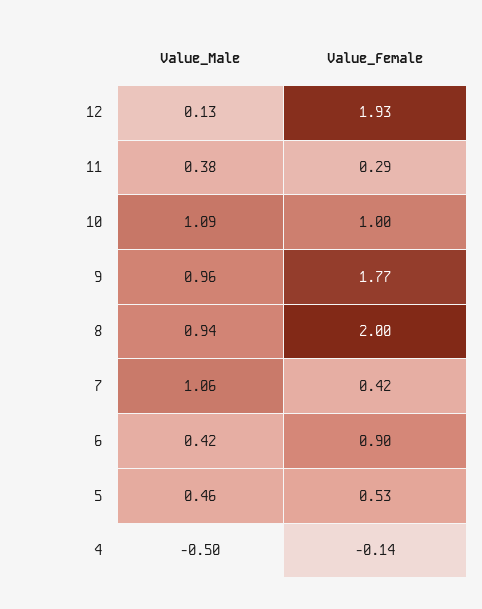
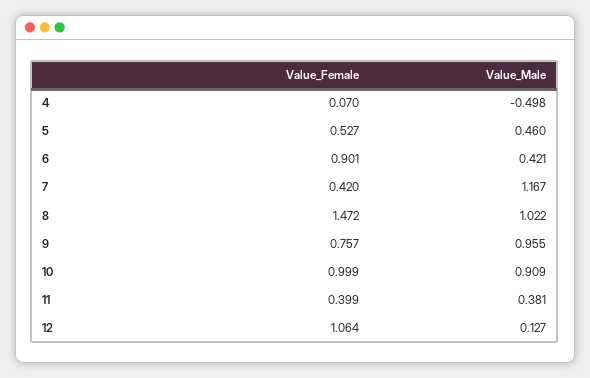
Value_Female, 12: 1.93 -> 1.064
Value_Female, 11: 0.29 -> 0.399
Value_Male, 10: 1.09 -> 0.909
Value_Female, 9: 1.77 -> 0.757
Value_Male, 8: 0.94 -> 1.022
Value_Female, 8: 2 -> 1.472
Value_Male, 7: 1.06 -> 1.167
Value_Female, 4: -0.14 -> 0.07

